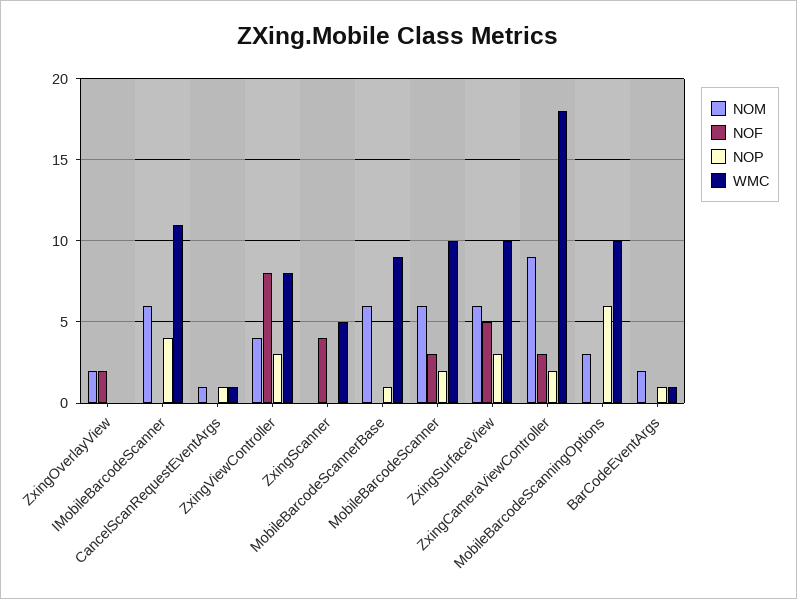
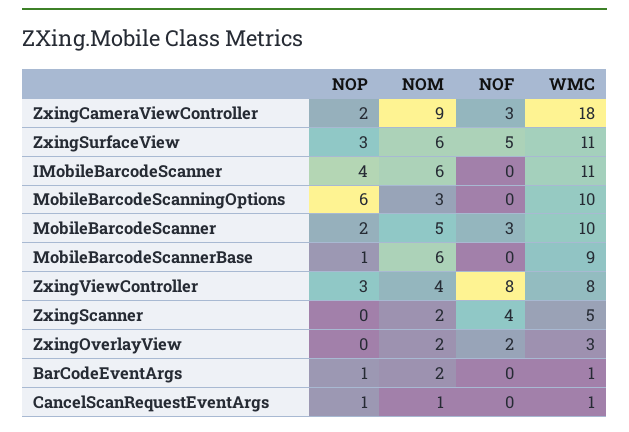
WMC, ZxingOverlayView: 0 -> 3
NOM, ZxingScanner: 0 -> 2
NOM, MobileBarcodeScanner: 6 -> 5
WMC, ZxingSurfaceView: 10 -> 11

